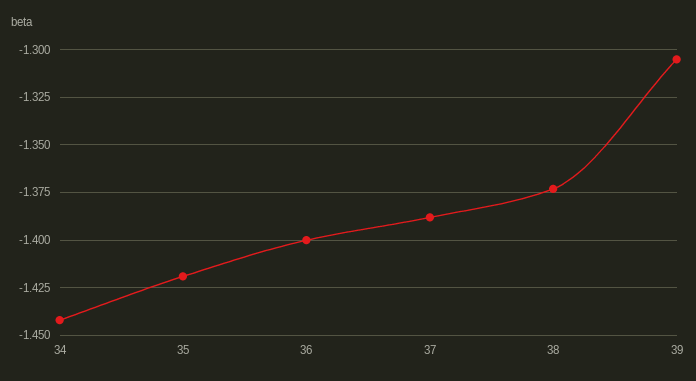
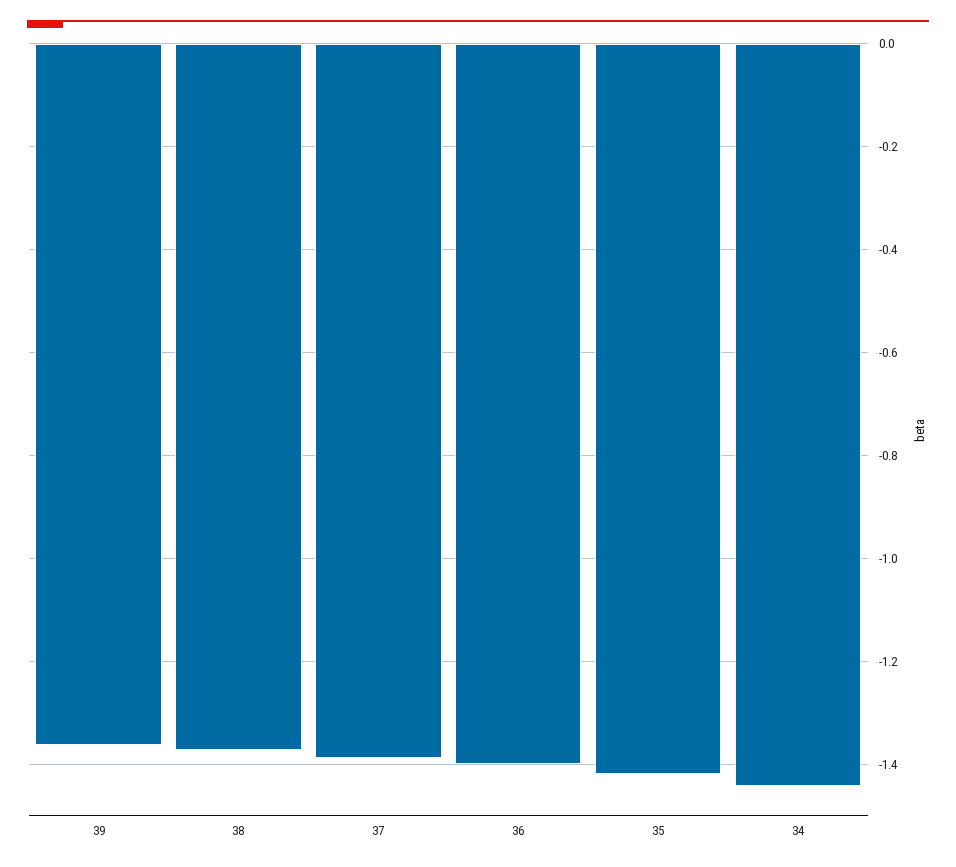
39: -1.305 -> -1.36

